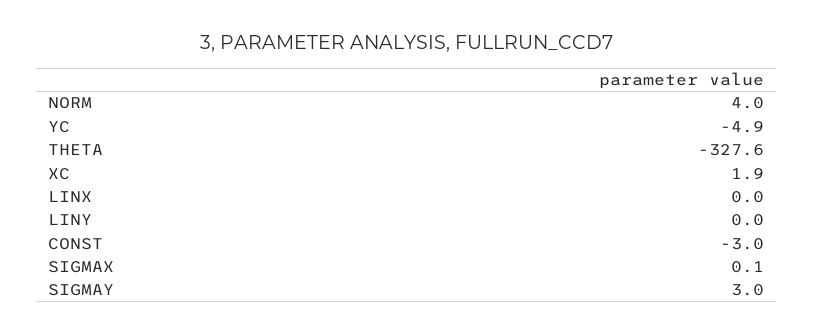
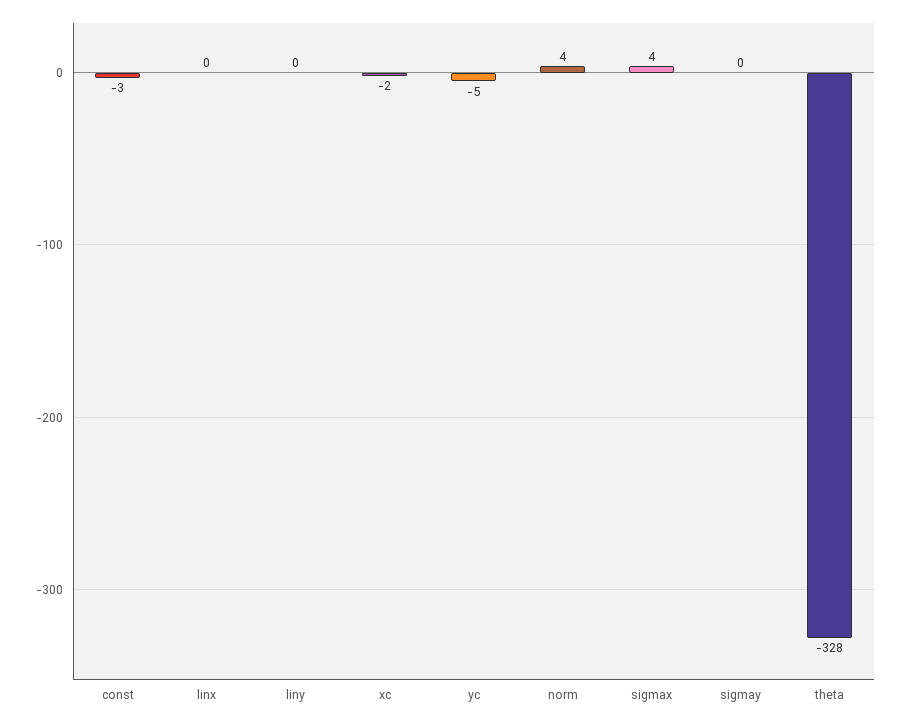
XC: 1.9 -> -2
SIGMAX: 0.1 -> 4
SIGMAY: 3 -> 0

